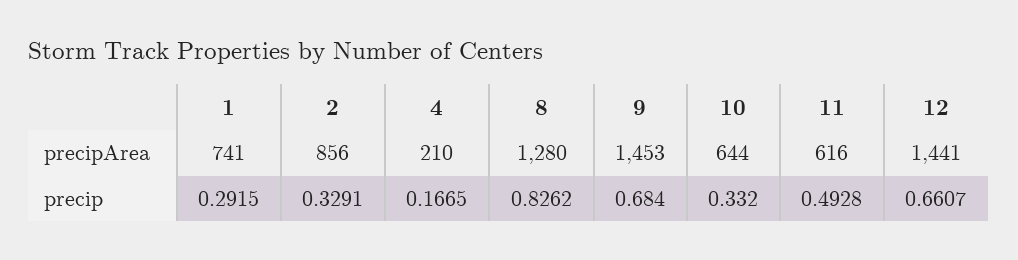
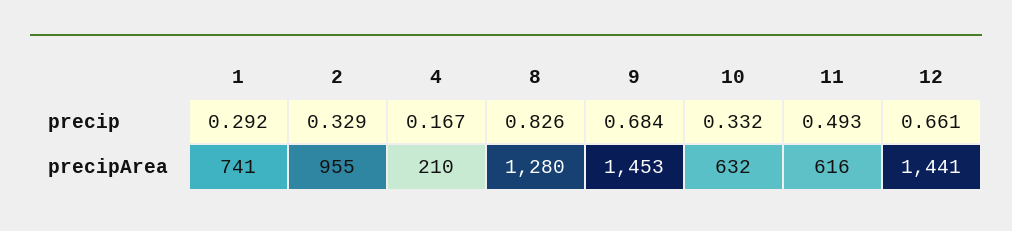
2, precipArea: 856 -> 955
10, precipArea: 644 -> 632

